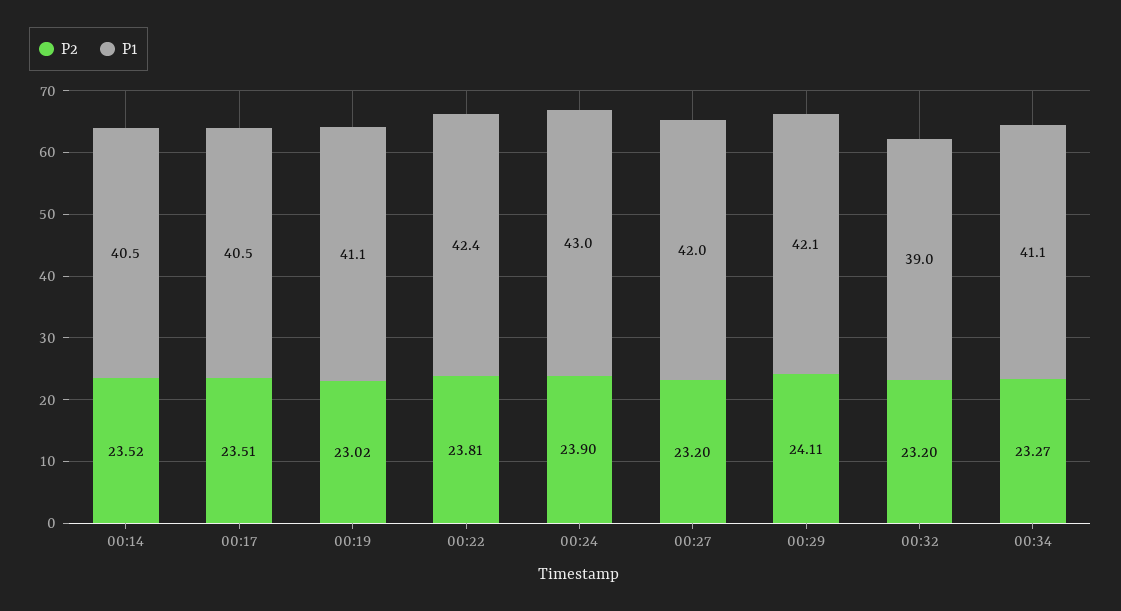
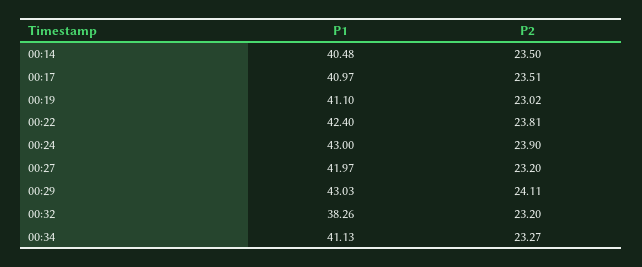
P2, 00:14: 23.52 -> 23.5
P1, 00:17: 40.5 -> 40.97
P1, 00:29: 42.1 -> 43.03
P1, 00:32: 39 -> 38.26

